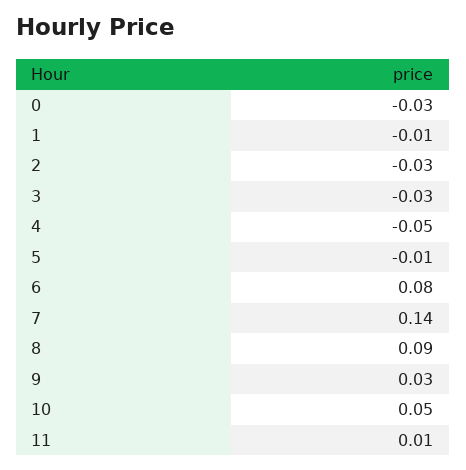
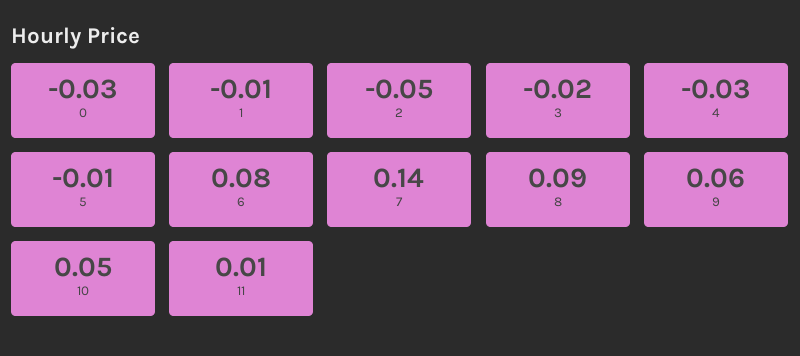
2: -0.03 -> -0.05
3: -0.03 -> -0.02
4: -0.05 -> -0.03
9: 0.03 -> 0.06

